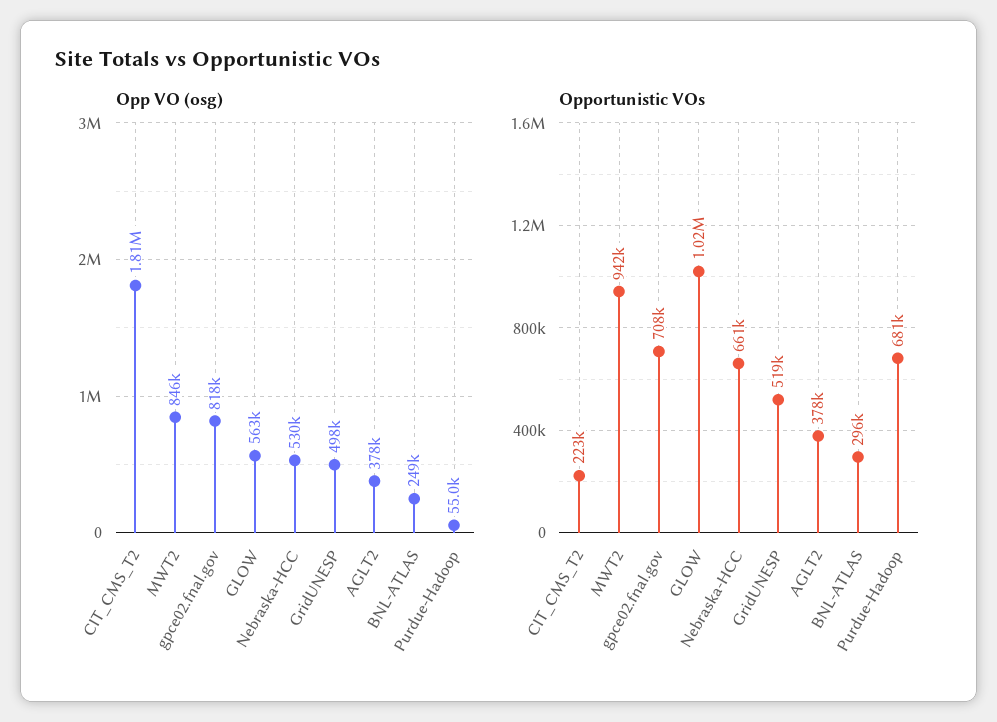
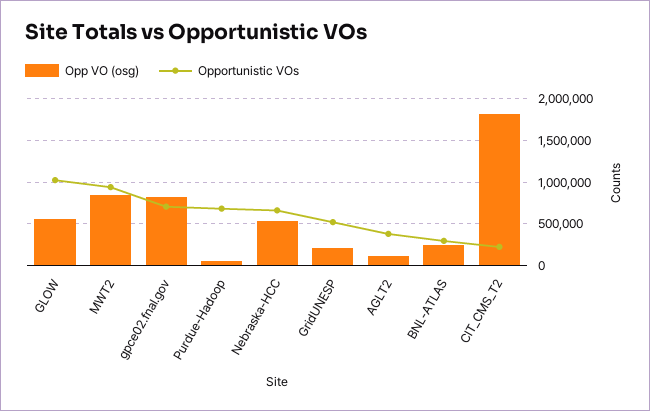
Opp VO (osg), GridUNESP: 498000 -> 200000
Opp VO (osg), AGLT2: 378000 -> 100000

